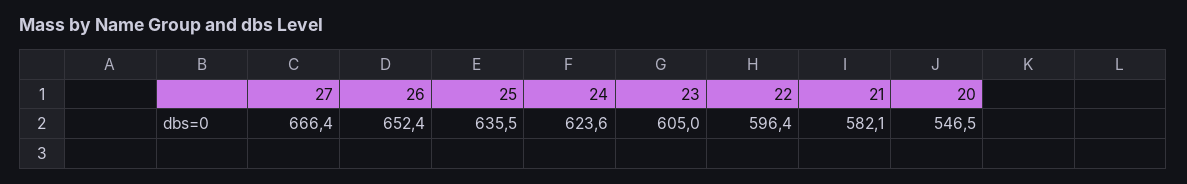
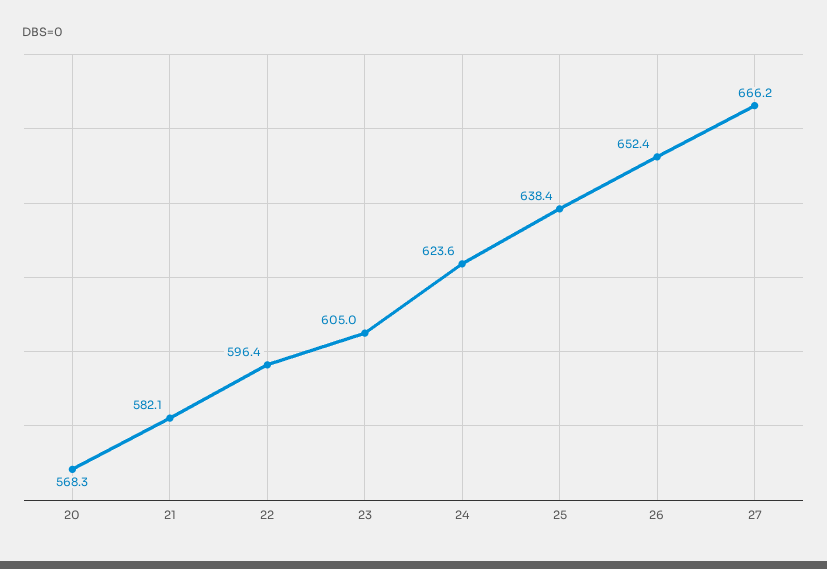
27: 666.4 -> 666.2
25: 635.5 -> 638.4
20: 546.5 -> 568.3

